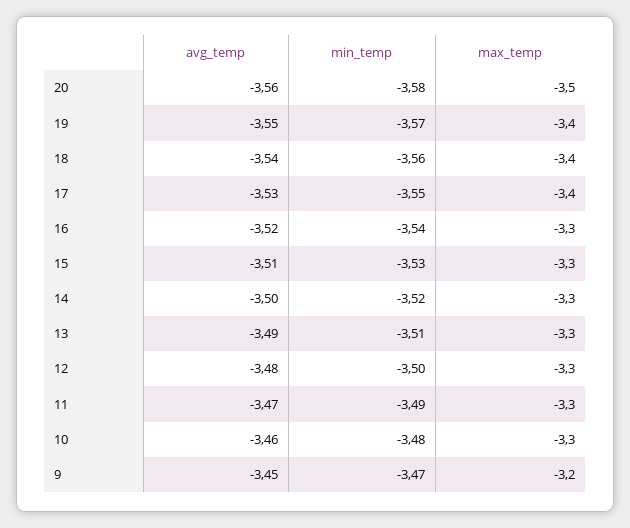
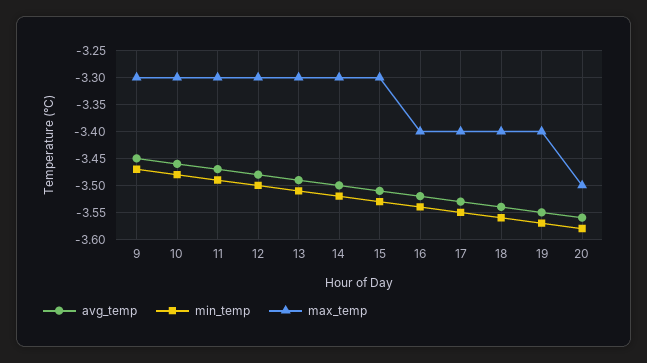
max_temp, 16: -3.3 -> -3.4
max_temp, 9: -3.2 -> -3.3

